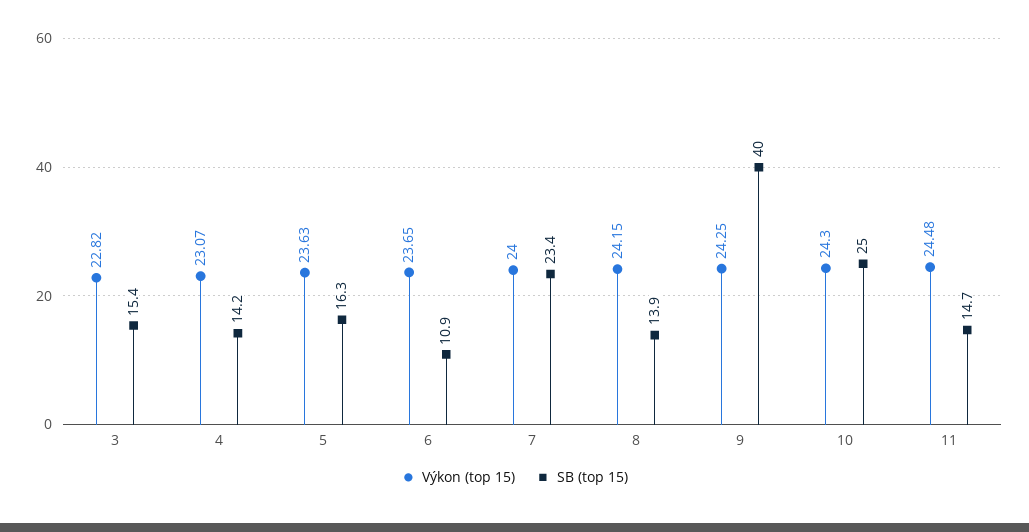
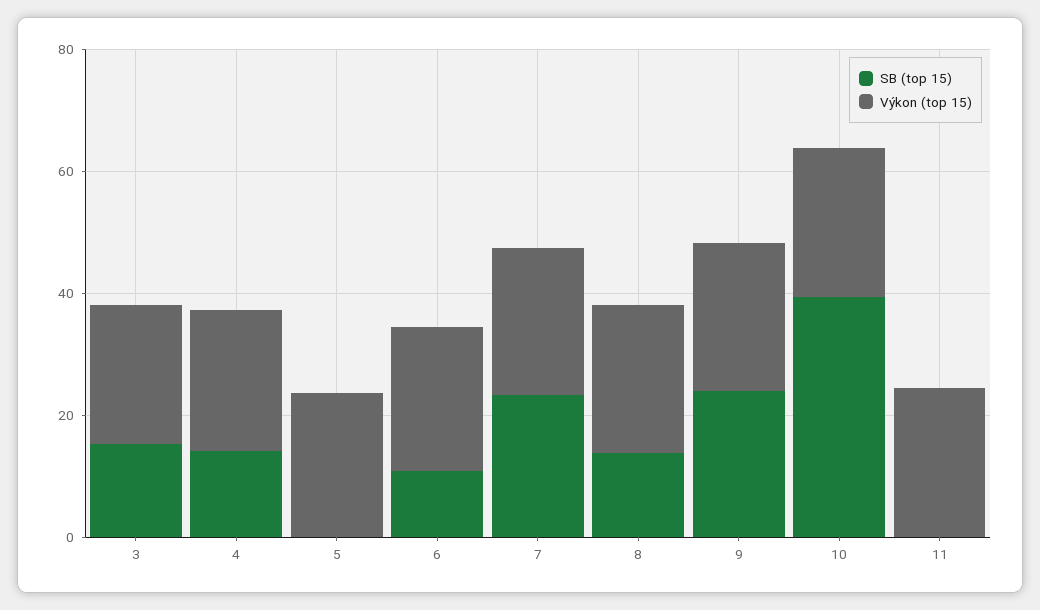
SB (top 15), 5: 16.3 -> 0
SB (top 15), 9: 40 -> 25
SB (top 15), 10: 25 -> 40
SB (top 15), 11: 14.7 -> 0

